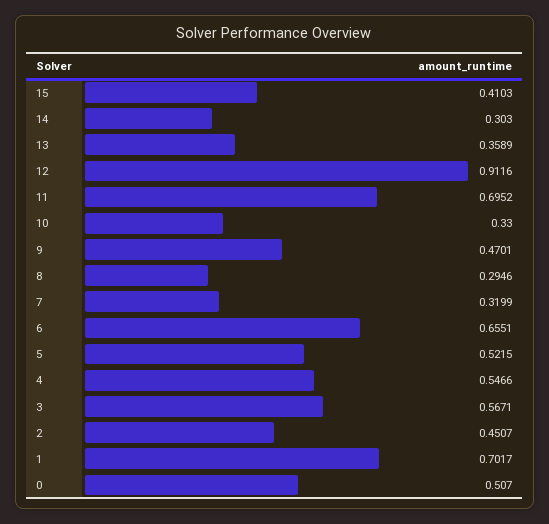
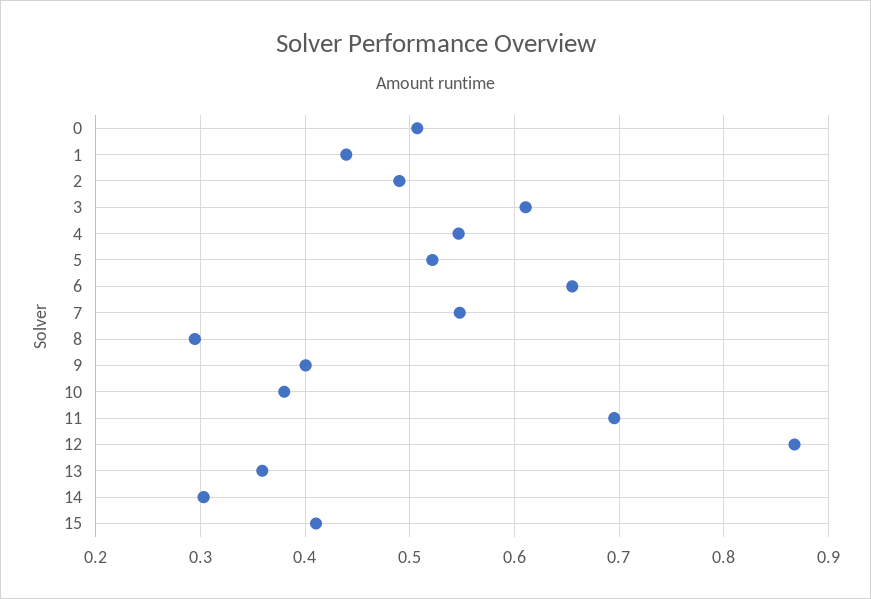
12: 0.9116 -> 0.87
10: 0.33 -> 0.38
9: 0.4701 -> 0.4
7: 0.3199 -> 0.55
3: 0.5671 -> 0.61
2: 0.4507 -> 0.49
1: 0.7017 -> 0.44

